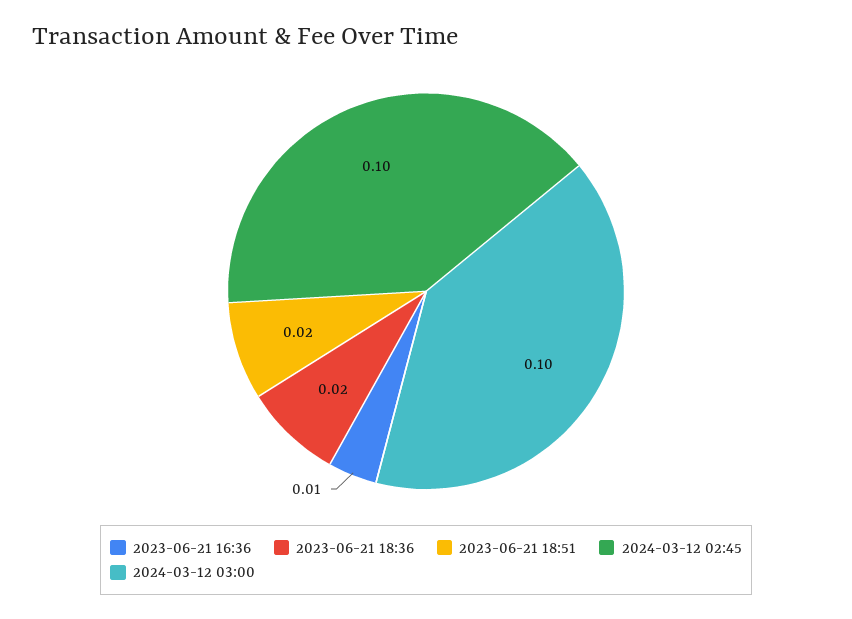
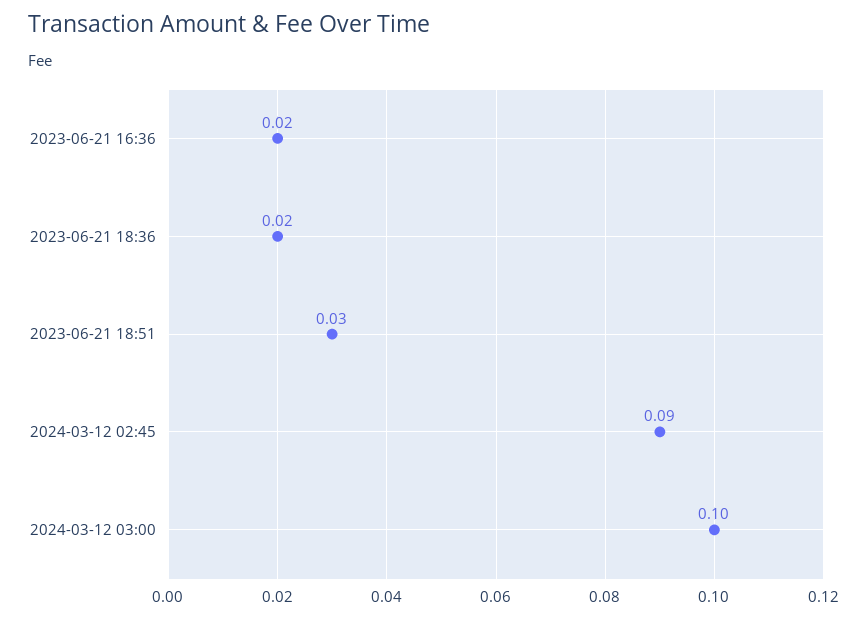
2023-06-21 16:36: 0.01 -> 0.02
2023-06-21 18:51: 0.02 -> 0.03
2024-03-12 02:45: 0.1 -> 0.09

